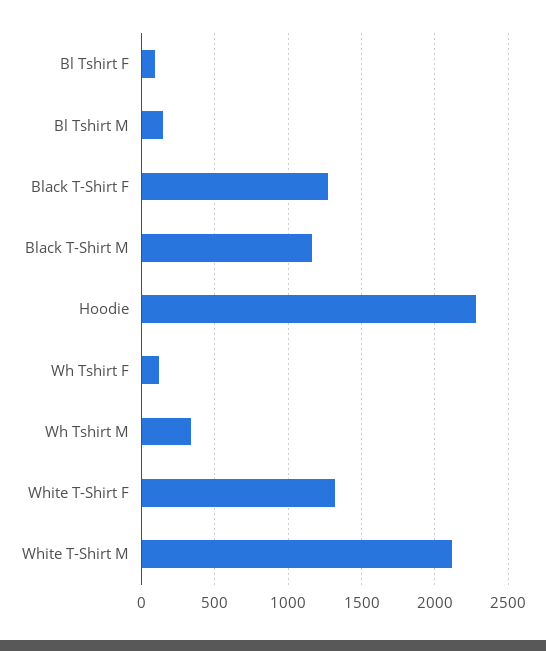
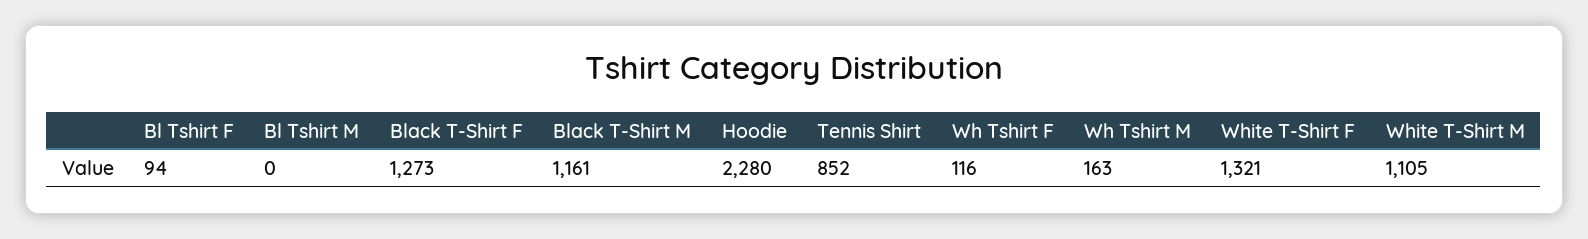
Bl Tshirt M: 150 -> 0
Wh Tshirt M: 350 -> 163
White T-Shirt M: 2100 -> 1105
Tennis Shirt: none -> 852

